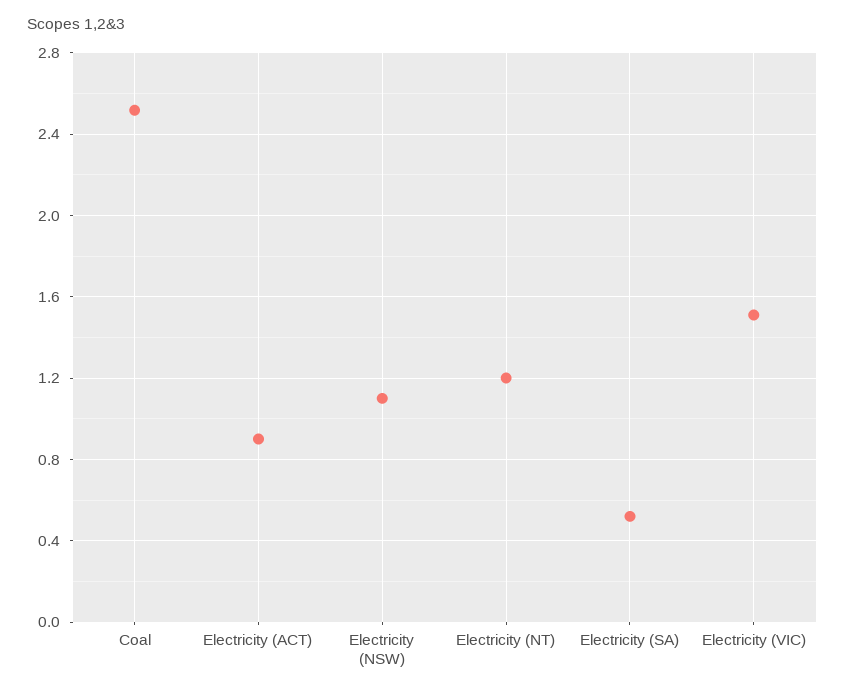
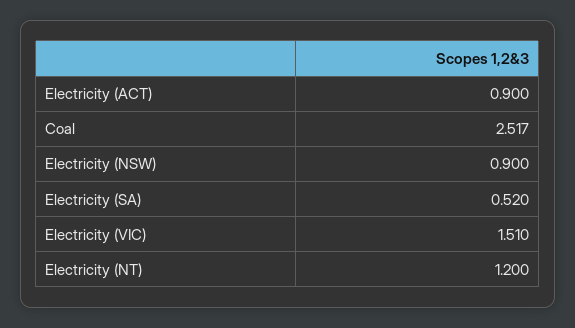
Electricity (NSW): 1.1 -> 0.9

